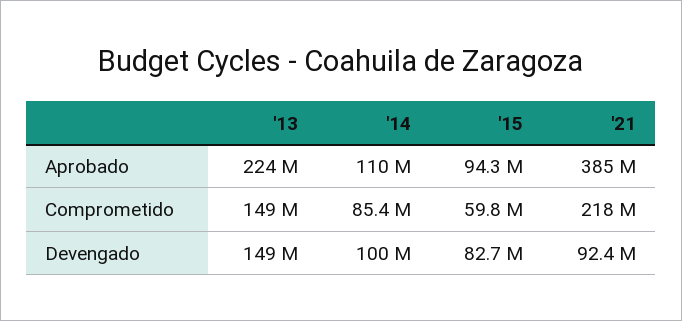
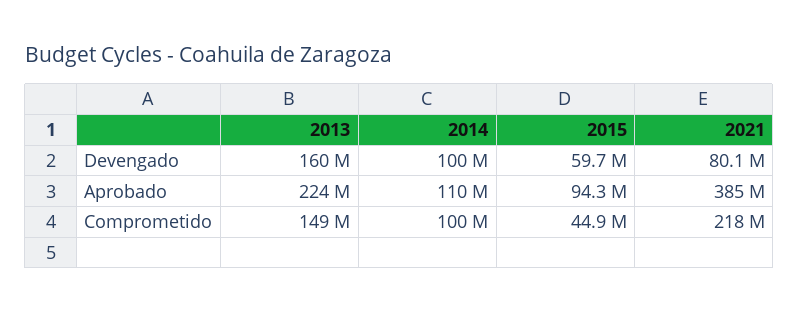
'14, Comprometido: 85400000 -> 100000000
'15, Comprometido: 59800000 -> 44900000
'13, Devengado: 149000000 -> 160000000
'15, Devengado: 82700000 -> 59700000
'21, Devengado: 92400000 -> 80100000

